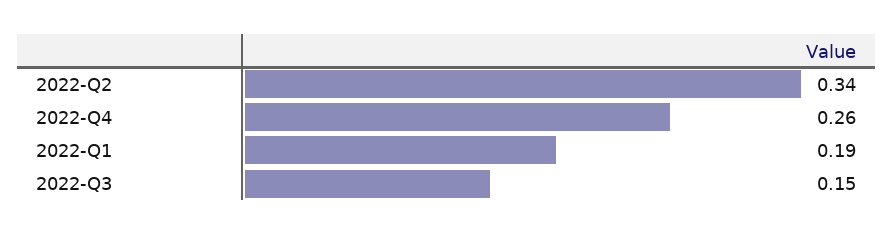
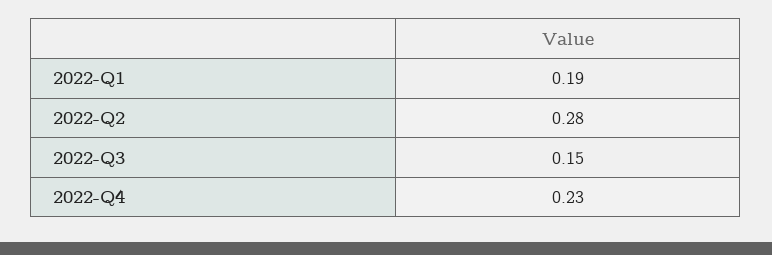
2022-Q2: 0.34 -> 0.28
2022-Q4: 0.26 -> 0.23

